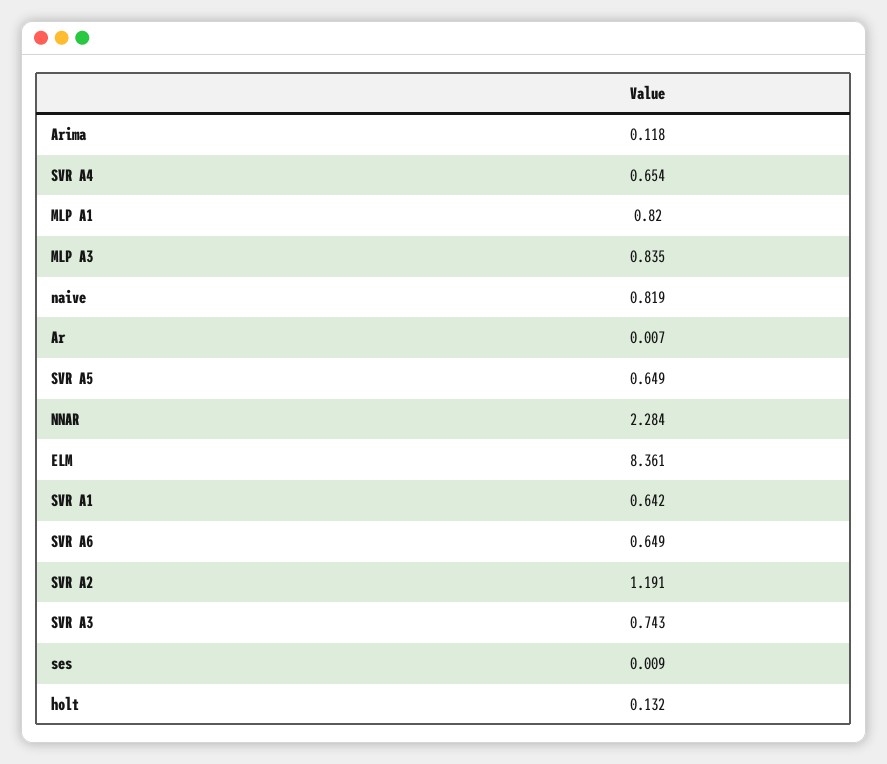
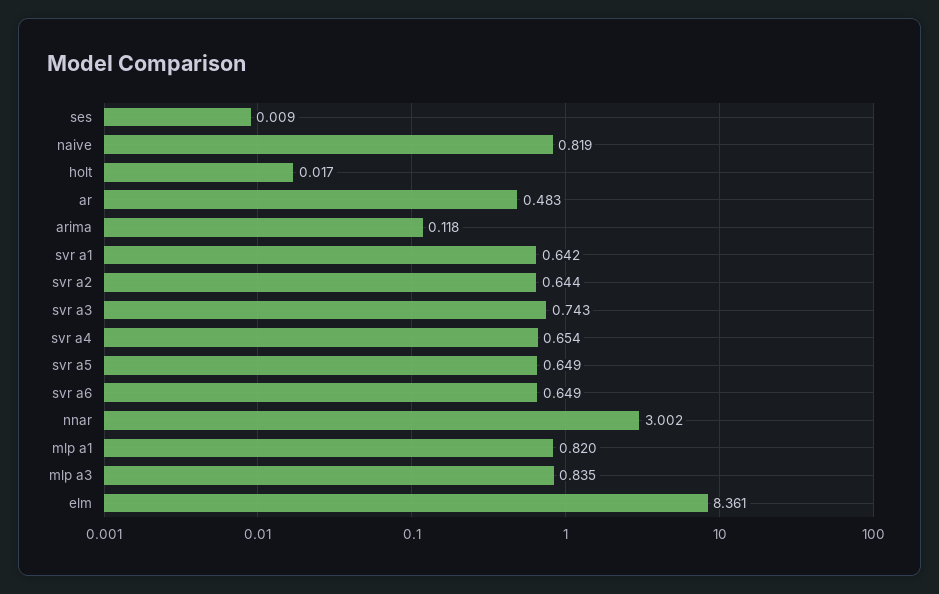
Ar: 0.007 -> 0.483
NNAR: 2.284 -> 3.002
SVR A2: 1.191 -> 0.644
holt: 0.132 -> 0.017

